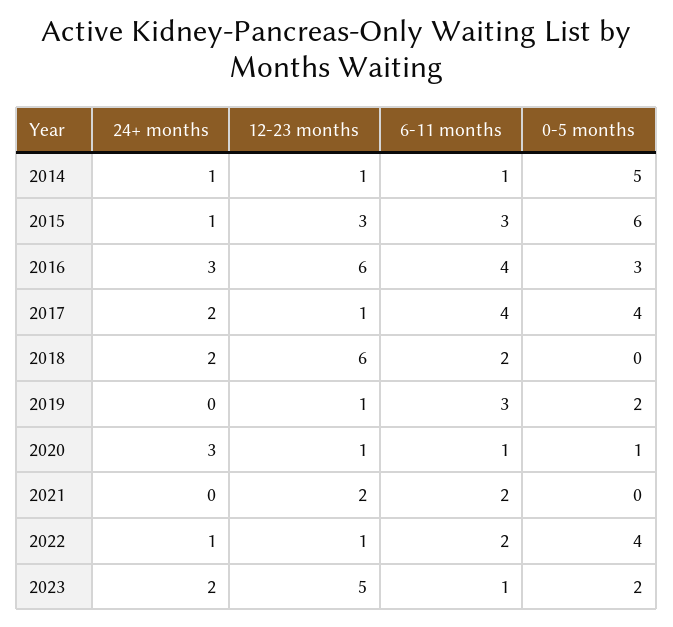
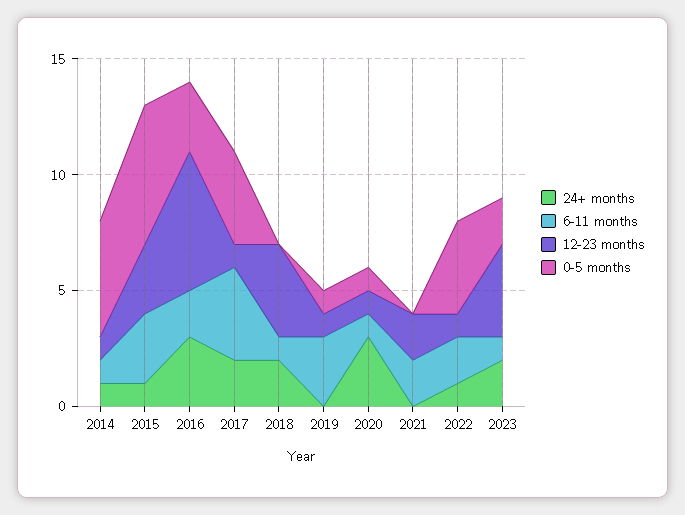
6-11 months, 2016: 4 -> 2
12-23 months, 2018: 6 -> 4
6-11 months, 2018: 2 -> 1
0-5 months, 2019: 2 -> 1
12-23 months, 2023: 5 -> 4

